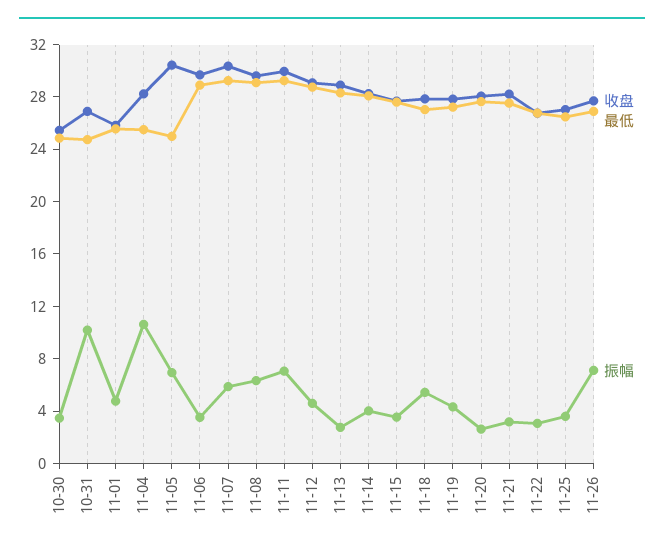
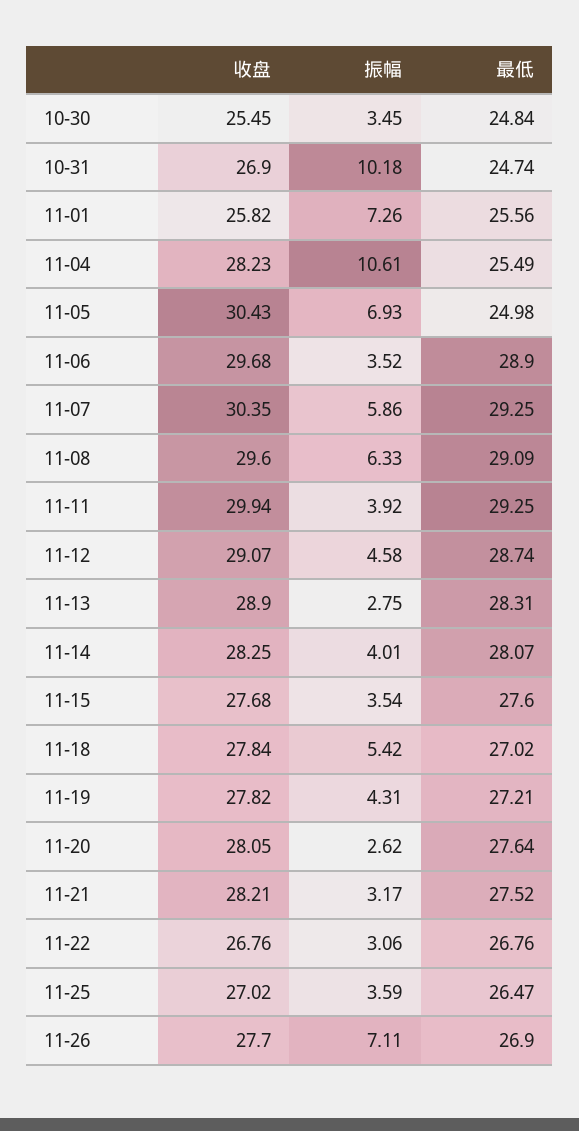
振幅, 11-01: 5 -> 7.26
振幅, 11-11: 7 -> 3.92

